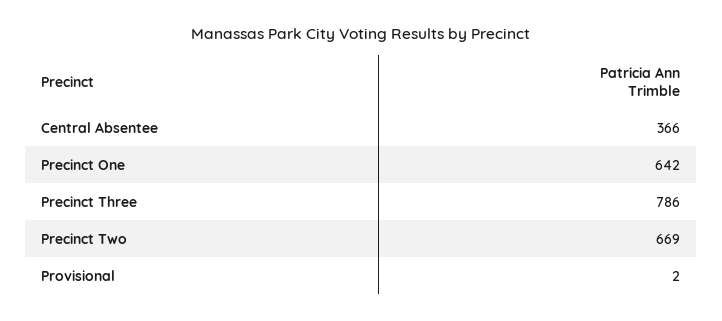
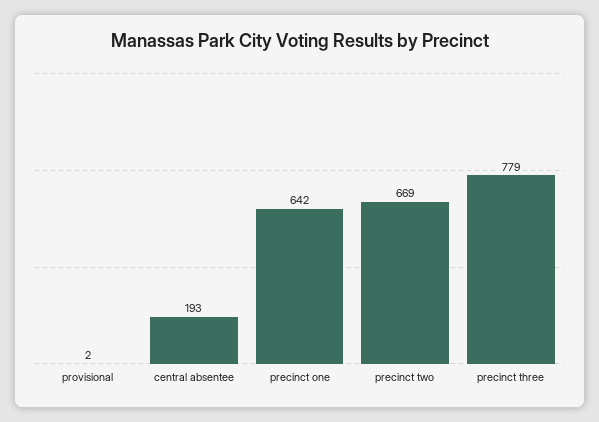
Central Absentee: 366 -> 193
Precinct Three: 786 -> 779

